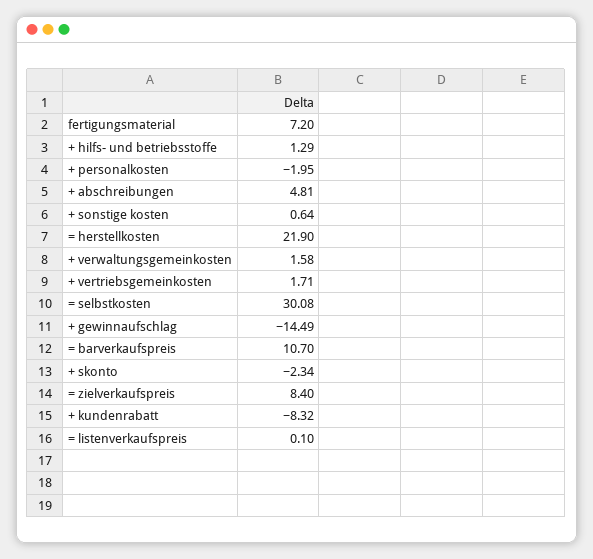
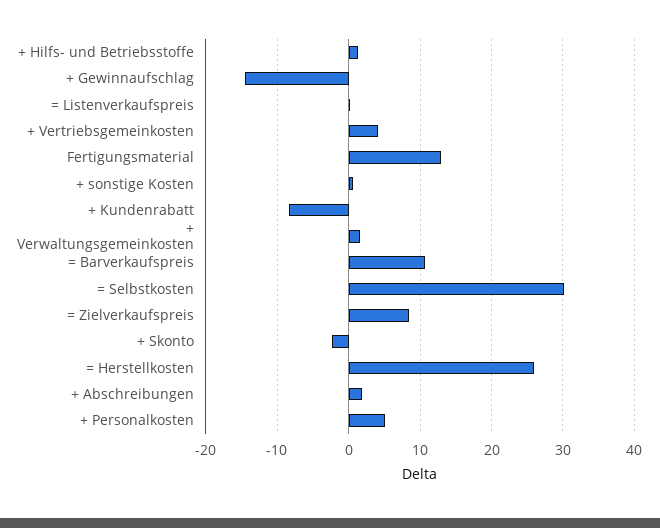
fertigungsmaterial: 7.2 -> 13
+ personalkosten: -1.95 -> 5
+ abschreibungen: 4.81 -> 2
= herstellkosten: 21.9 -> 26
+ vertriebsgemeinkosten: 1.71 -> 4

